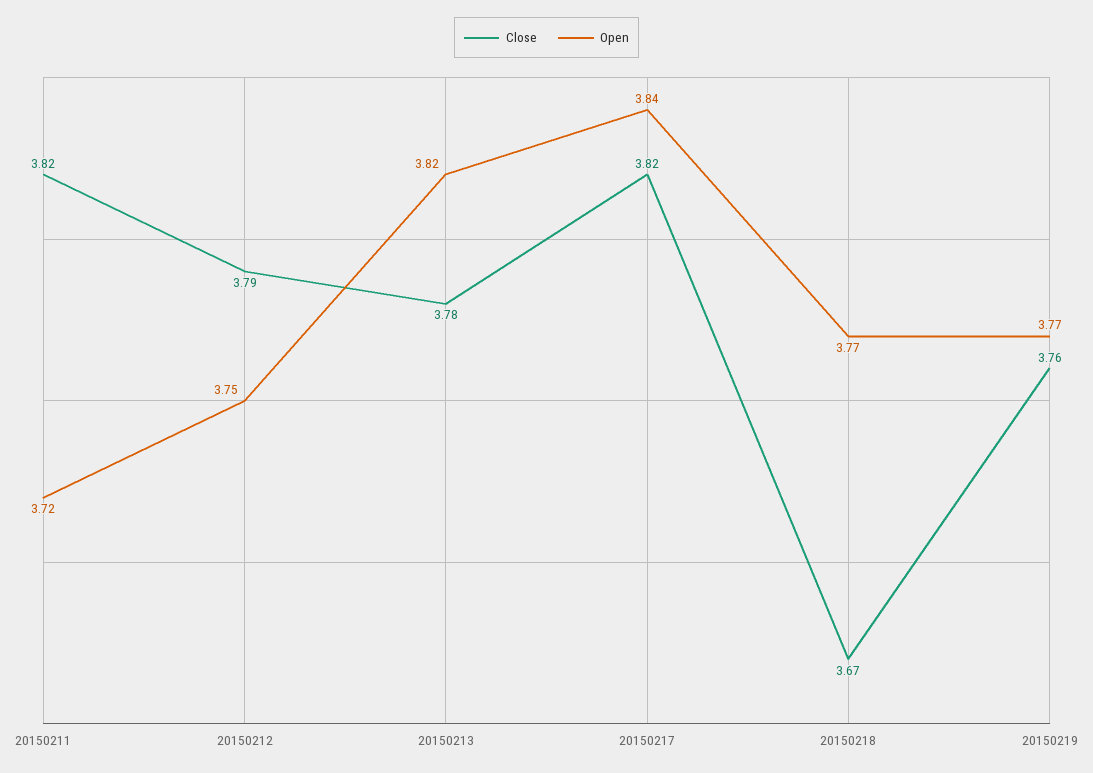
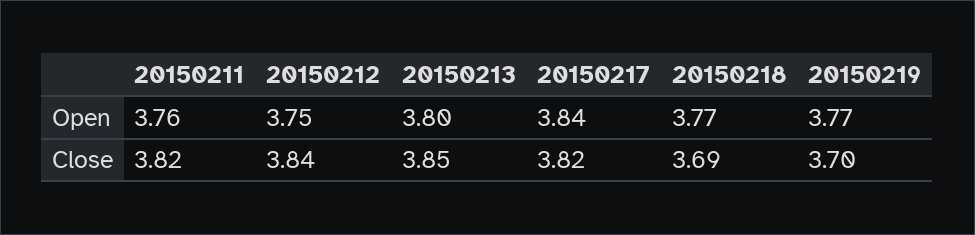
Open, 20150211: 3.72 -> 3.76
Close, 20150212: 3.79 -> 3.84
Close, 20150213: 3.78 -> 3.85
Open, 20150213: 3.82 -> 3.8
Close, 20150218: 3.67 -> 3.69
Close, 20150219: 3.76 -> 3.7

